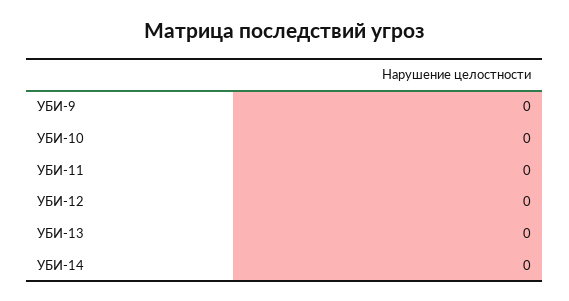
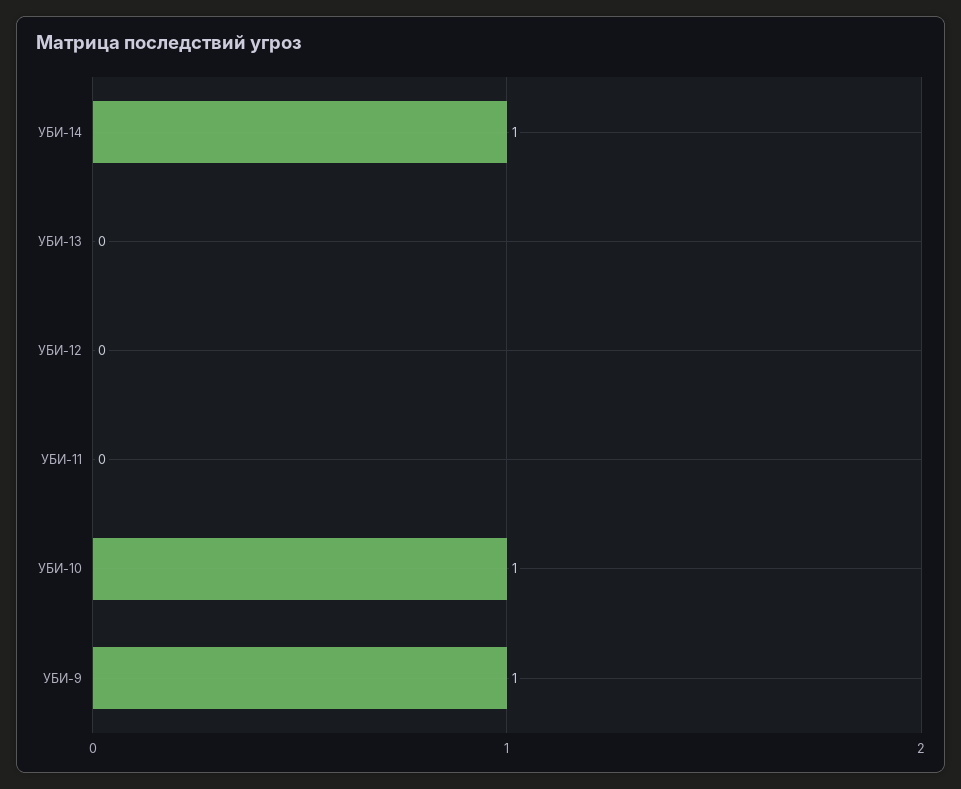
УБИ-9: 0 -> 1
УБИ-10: 0 -> 1
УБИ-14: 0 -> 1

